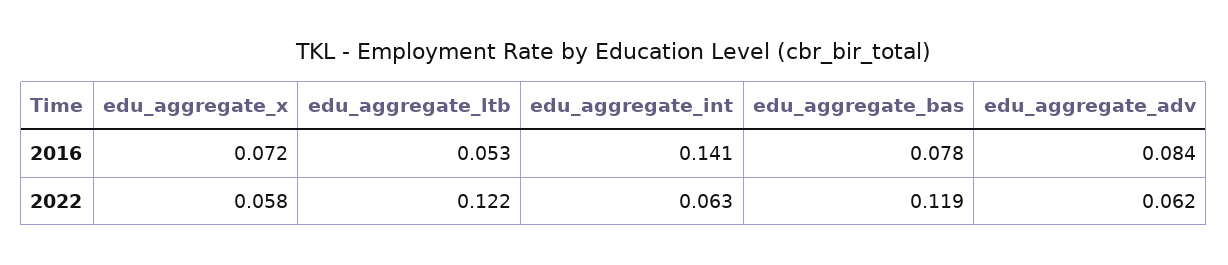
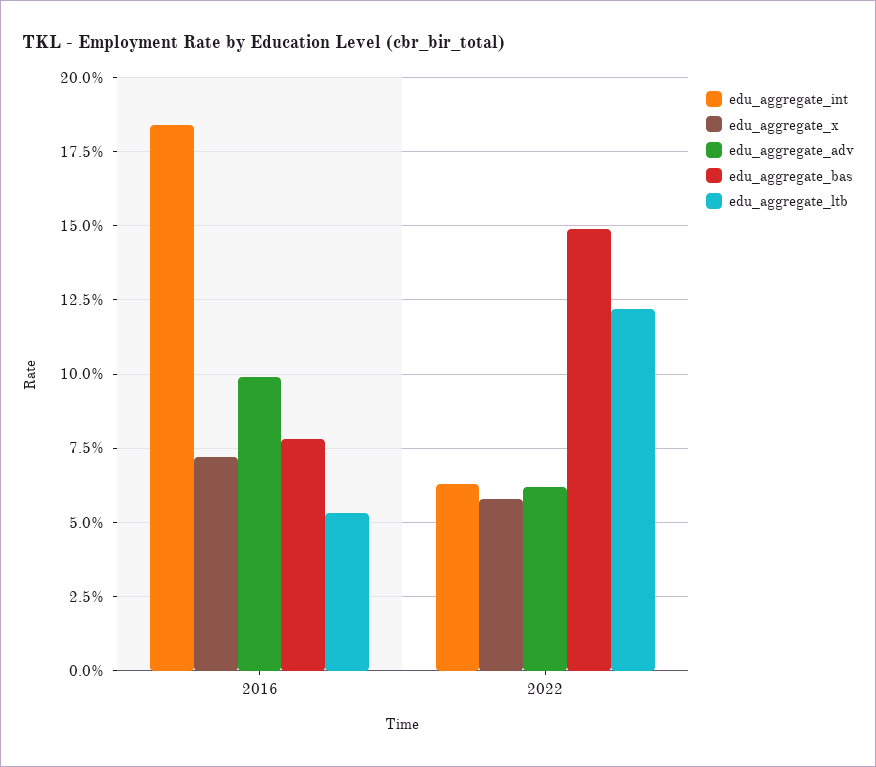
edu_aggregate_int, 2016: 0.141 -> 0.185
edu_aggregate_adv, 2016: 0.084 -> 0.1
edu_aggregate_bas, 2022: 0.119 -> 0.15

